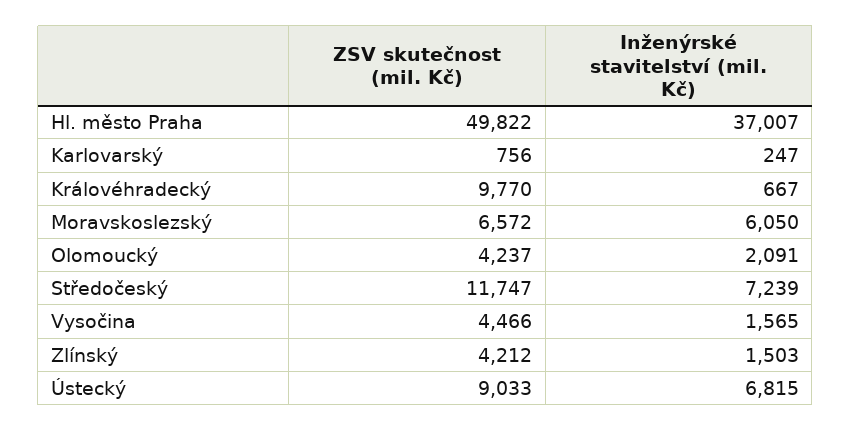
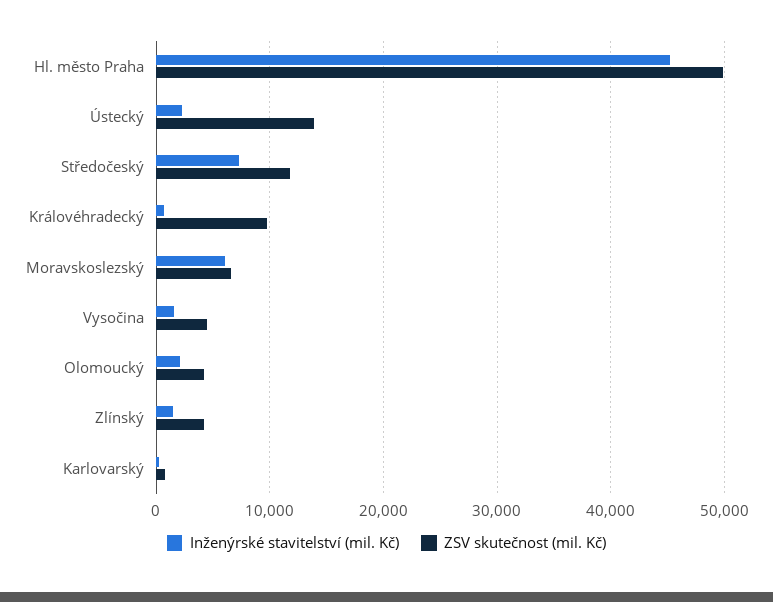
Inženýrské stavitelství (mil. Kč), Hl. město Praha: 37007 -> 45000
ZSV skutečnost (mil. Kč), Ústecký: 9033 -> 14000
Inženýrské stavitelství (mil. Kč), Ústecký: 6815 -> 2000

